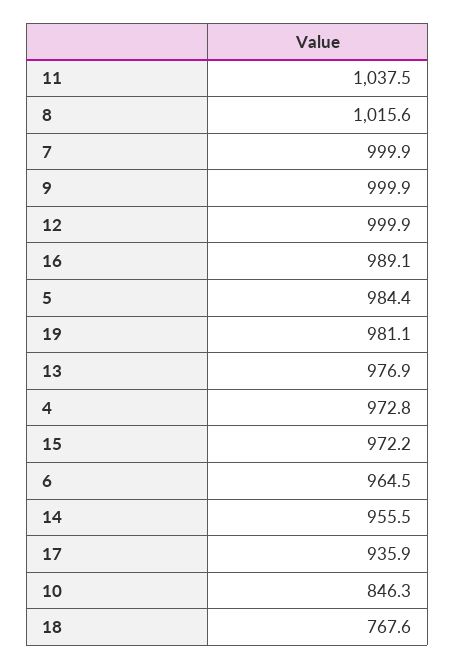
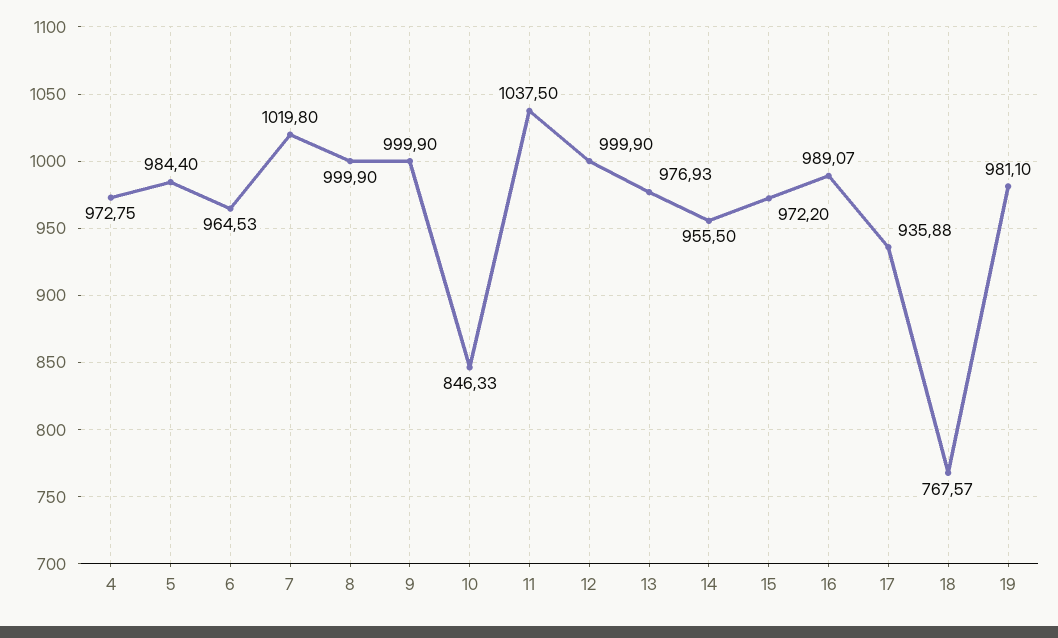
8: 1015.6 -> 999.9
7: 999.9 -> 1019.8

